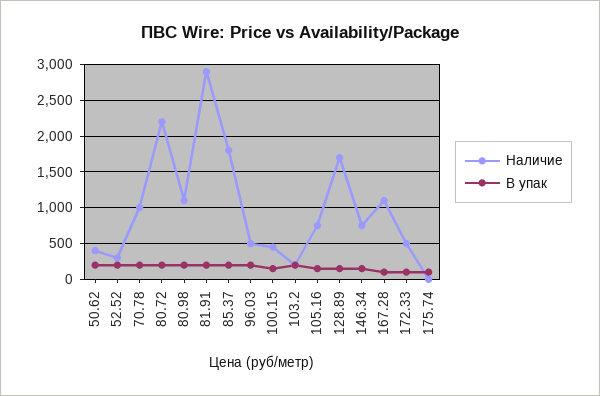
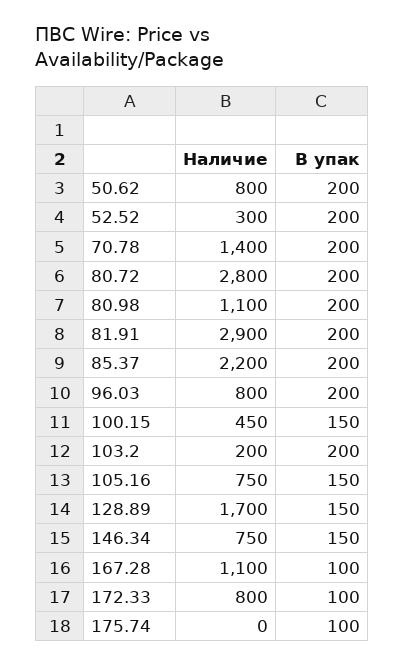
Наличие, 50.62: 400 -> 800
Наличие, 70.78: 1000 -> 1400
Наличие, 80.72: 2200 -> 2800
Наличие, 85.37: 1800 -> 2200
Наличие, 96.03: 500 -> 800
Наличие, 172.33: 500 -> 800

